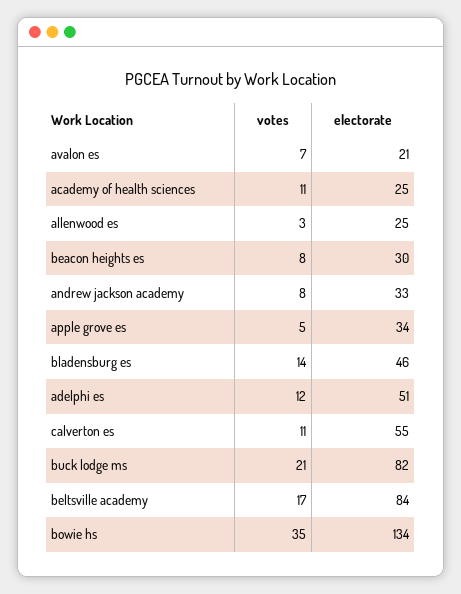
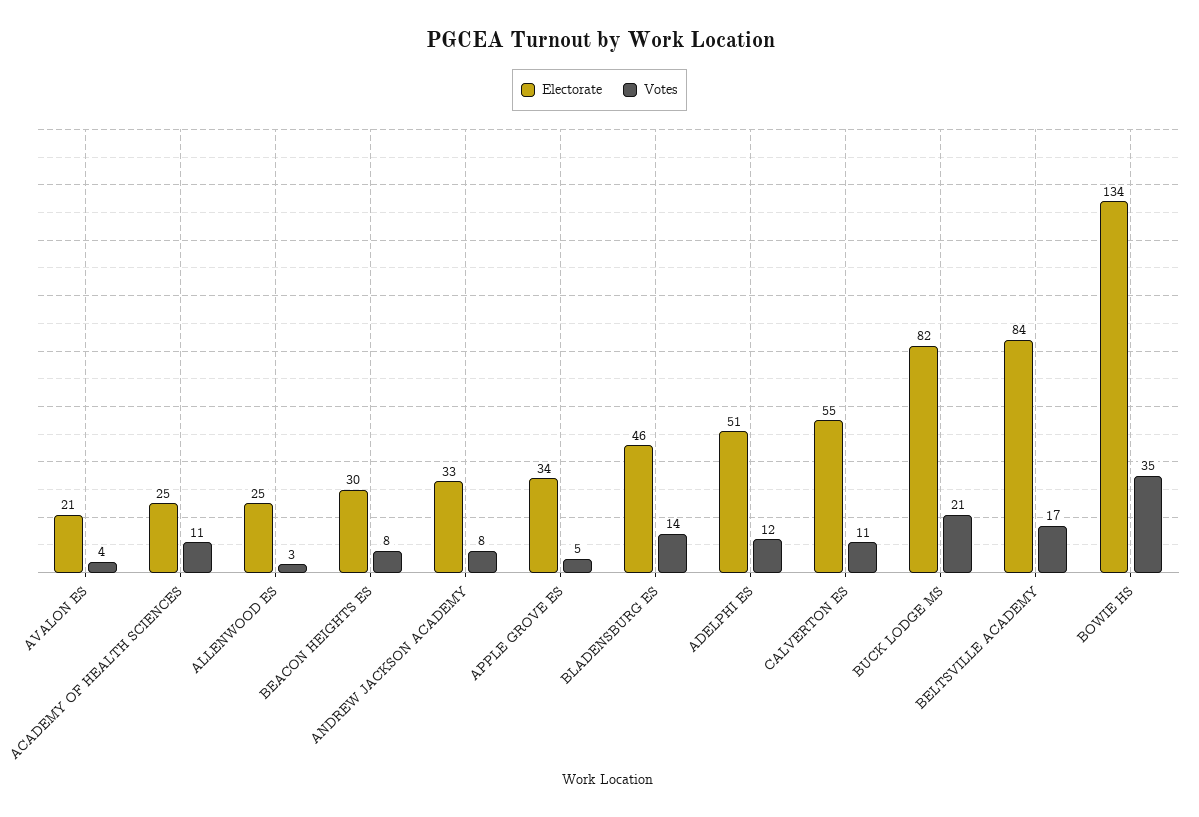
votes, avalon es: 7 -> 4

